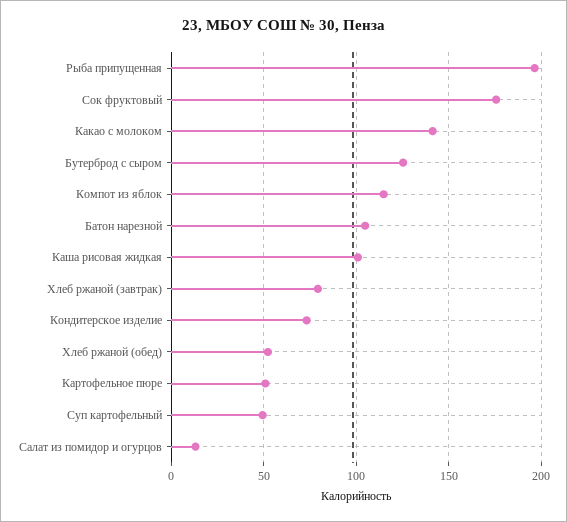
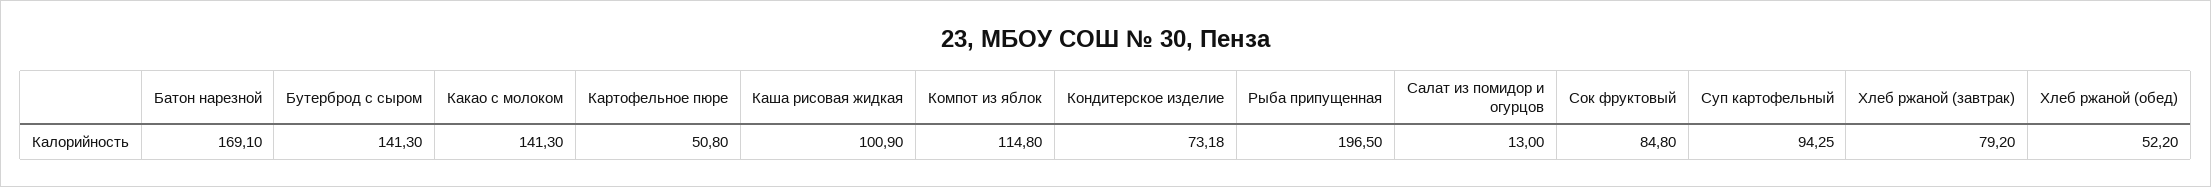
Сок фруктовый: 175 -> 84.8
Бутерброд с сыром: 125 -> 141.3
Батон нарезной: 105 -> 169.1
Суп картофельный: 50 -> 94.25

